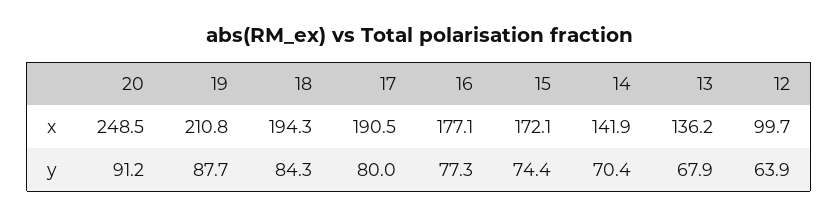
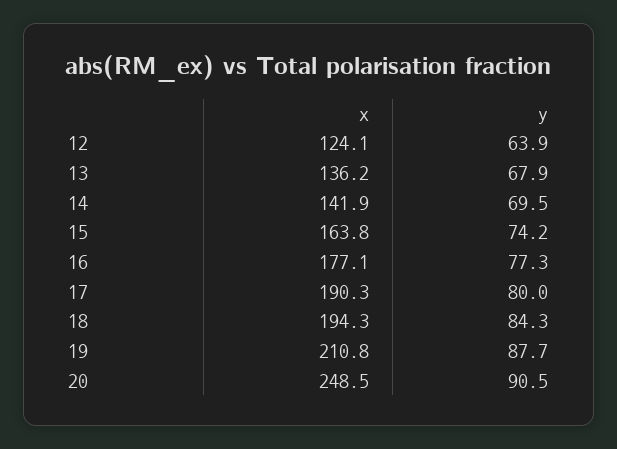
17, x: 190.5 -> 190.3
15, x: 172.1 -> 163.8
12, x: 99.7 -> 124.1
20, y: 91.2 -> 90.5
15, y: 74.4 -> 74.2
14, y: 70.4 -> 69.5

